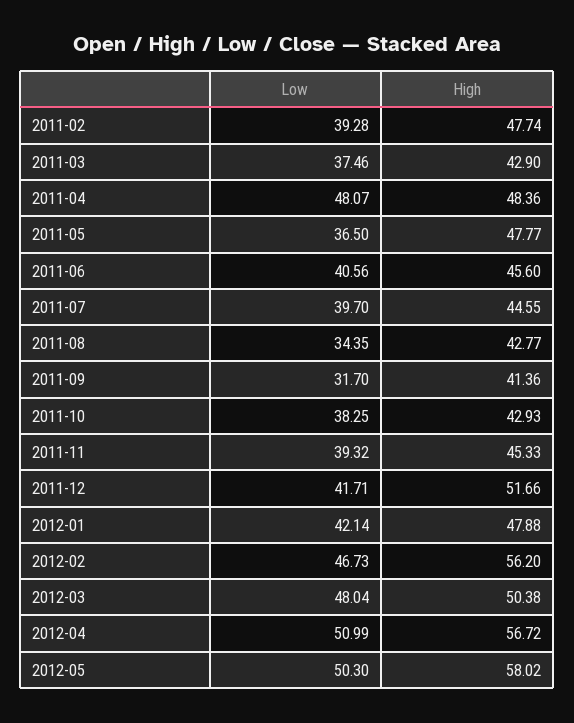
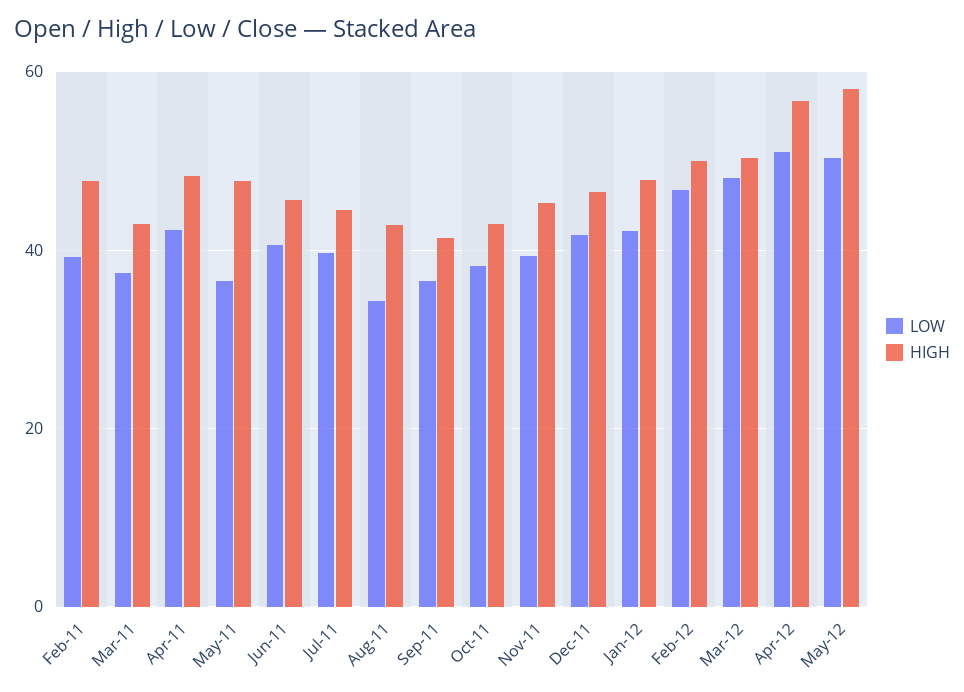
Low, 2011-04: 48.07 -> 42
Low, 2011-09: 31.7 -> 36
High, 2011-12: 51.66 -> 46
High, 2012-02: 56.2 -> 50

